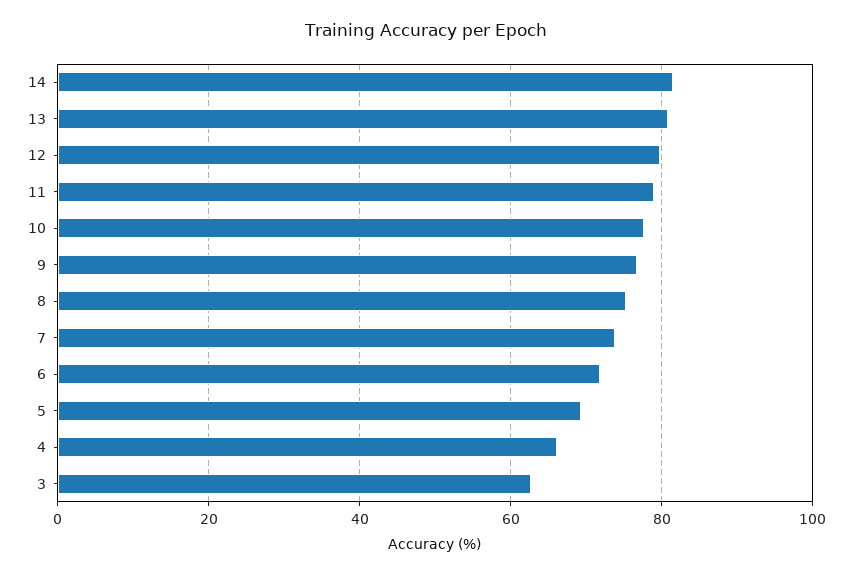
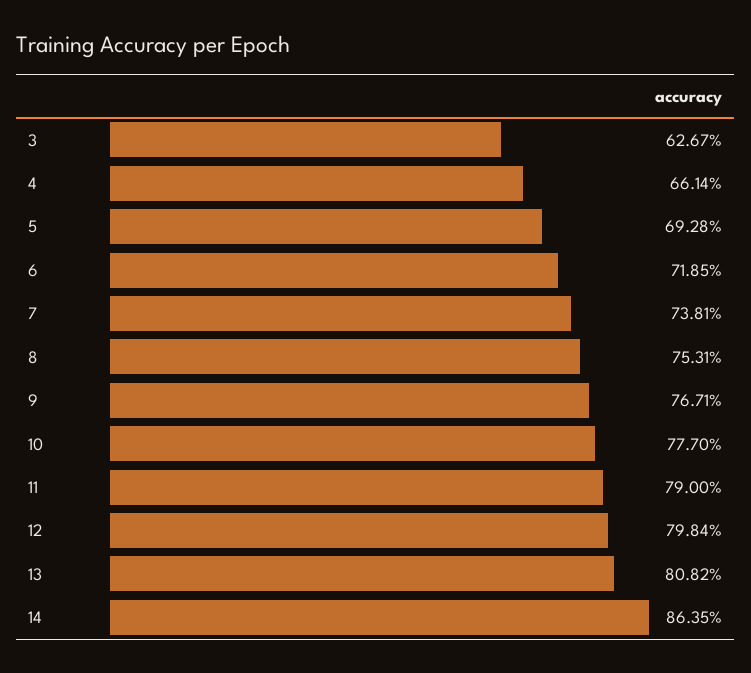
14: 82 -> 86.35

